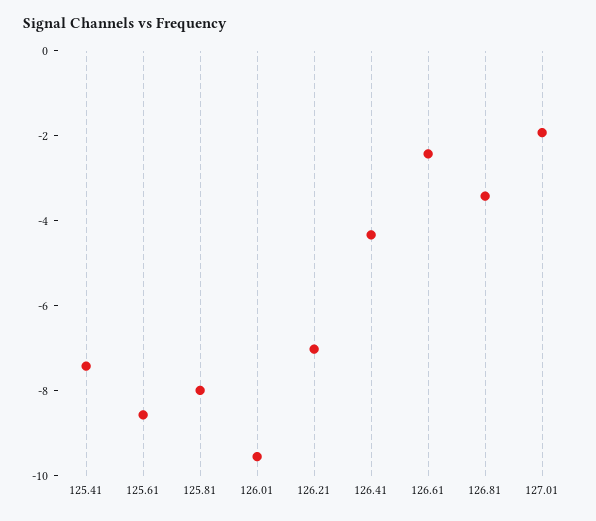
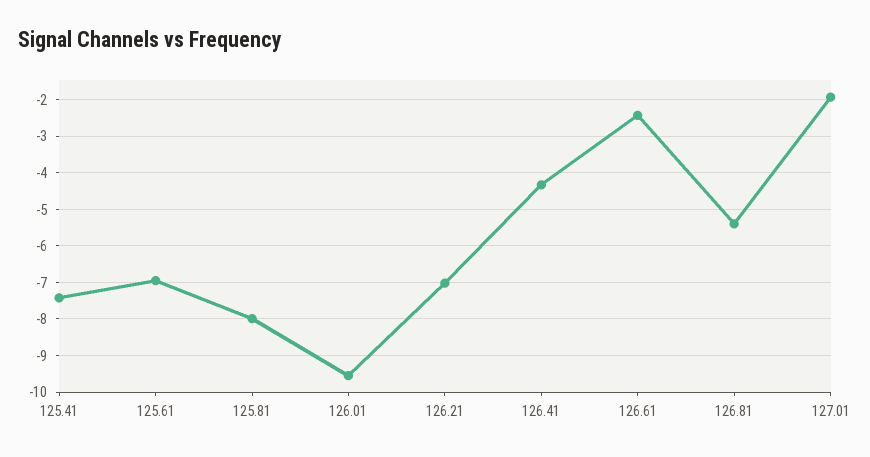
125.61: -8.5 -> -7
126.81: -3.5 -> -5.4

